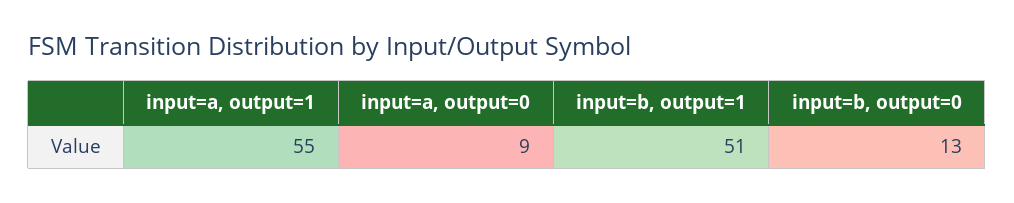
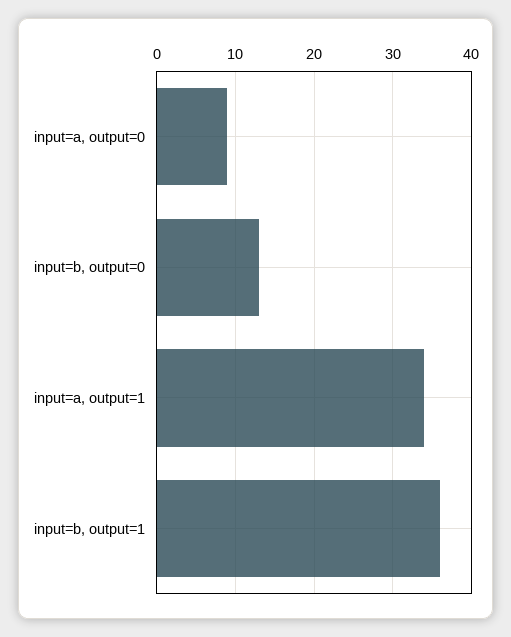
input=a, output=1: 55 -> 34
input=b, output=1: 51 -> 36

